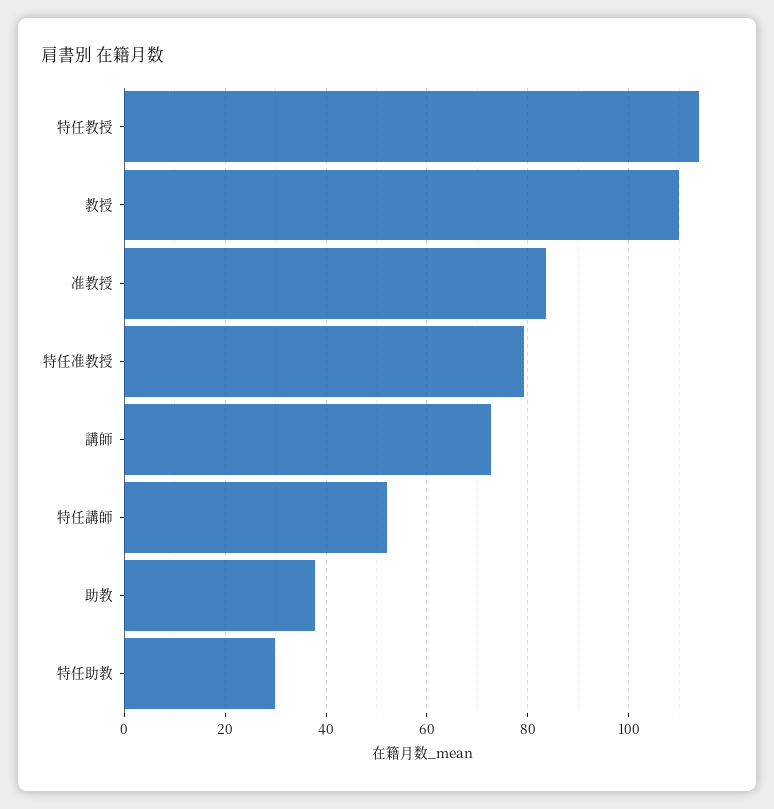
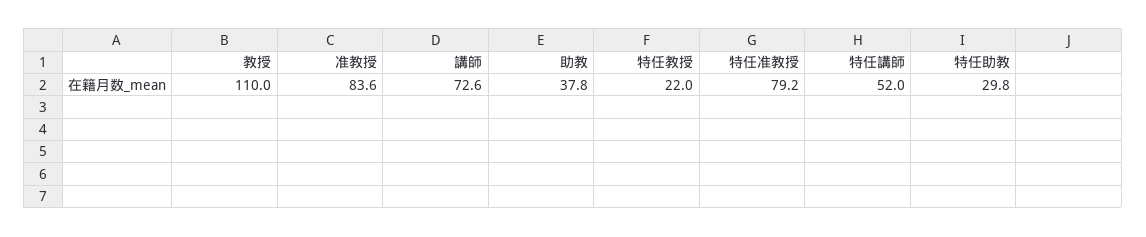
特任教授: 114 -> 22

